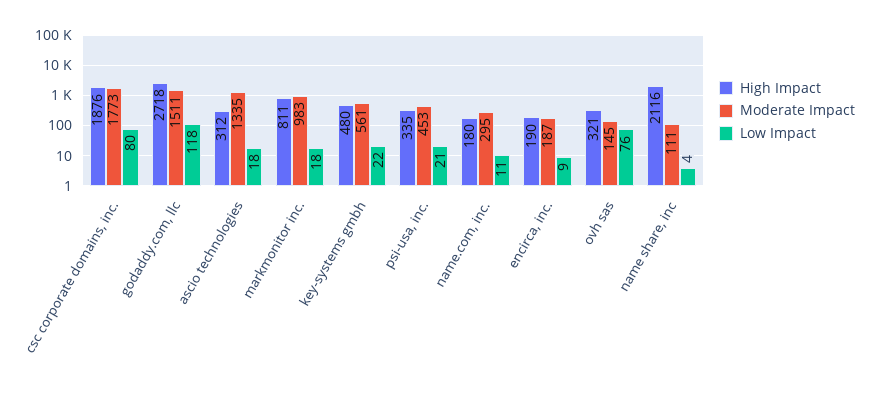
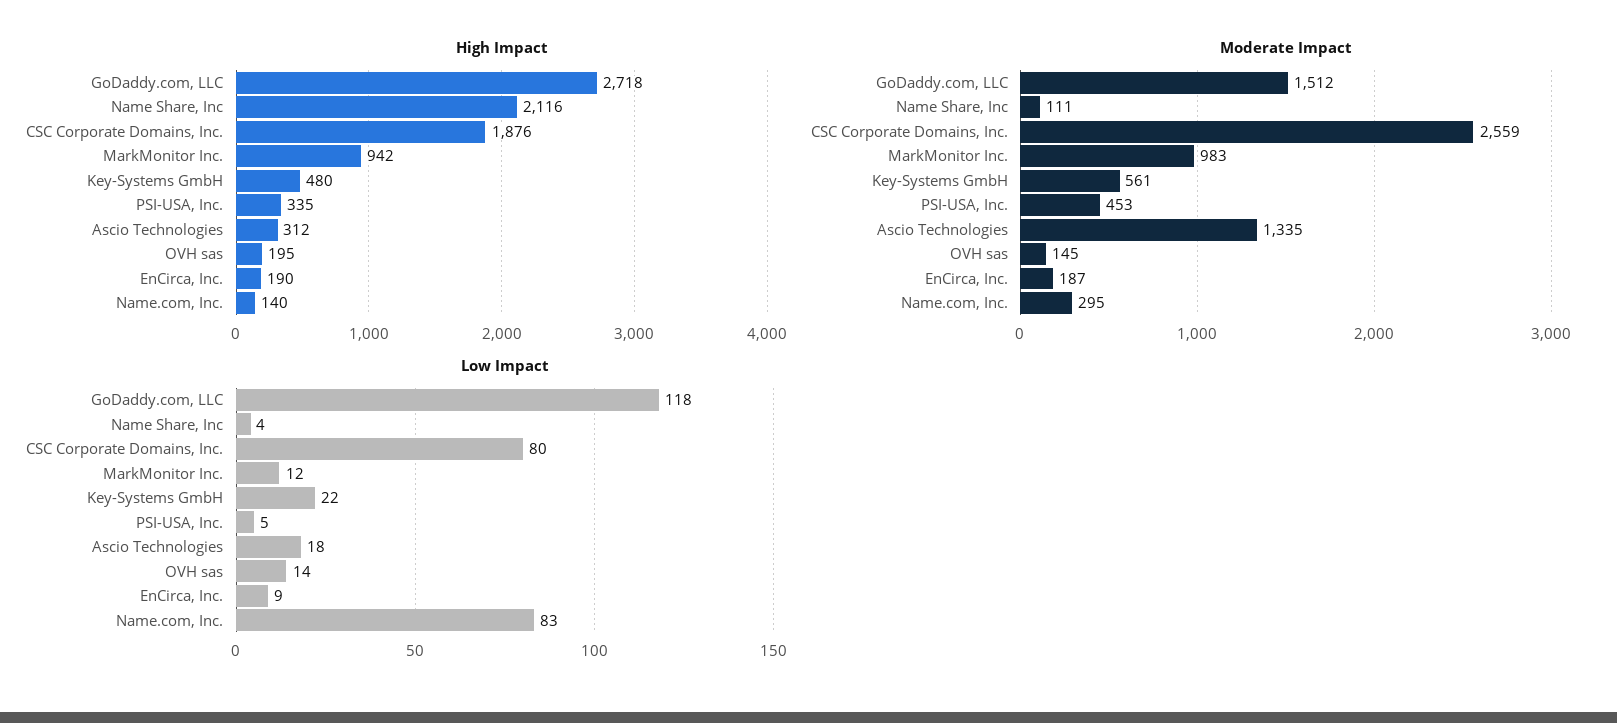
Moderate Impact, csc corporate domains, inc.: 1773 -> 2559
Moderate Impact, godaddy.com, llc: 1511 -> 1512
High Impact, markmonitor inc.: 811 -> 942
Low Impact, markmonitor inc.: 18 -> 12
Low Impact, psi-usa, inc.: 21 -> 5
High Impact, name.com, inc.: 180 -> 140
Low Impact, name.com, inc.: 11 -> 83
High Impact, ovh sas: 321 -> 195
Low Impact, ovh sas: 76 -> 14

